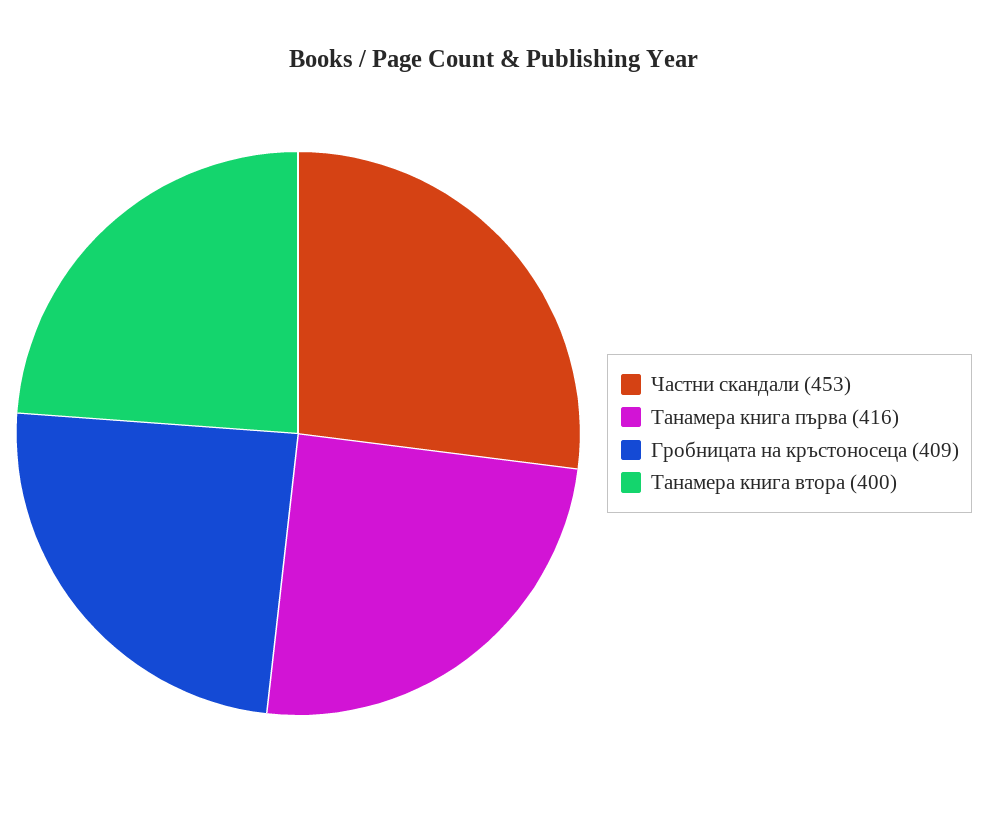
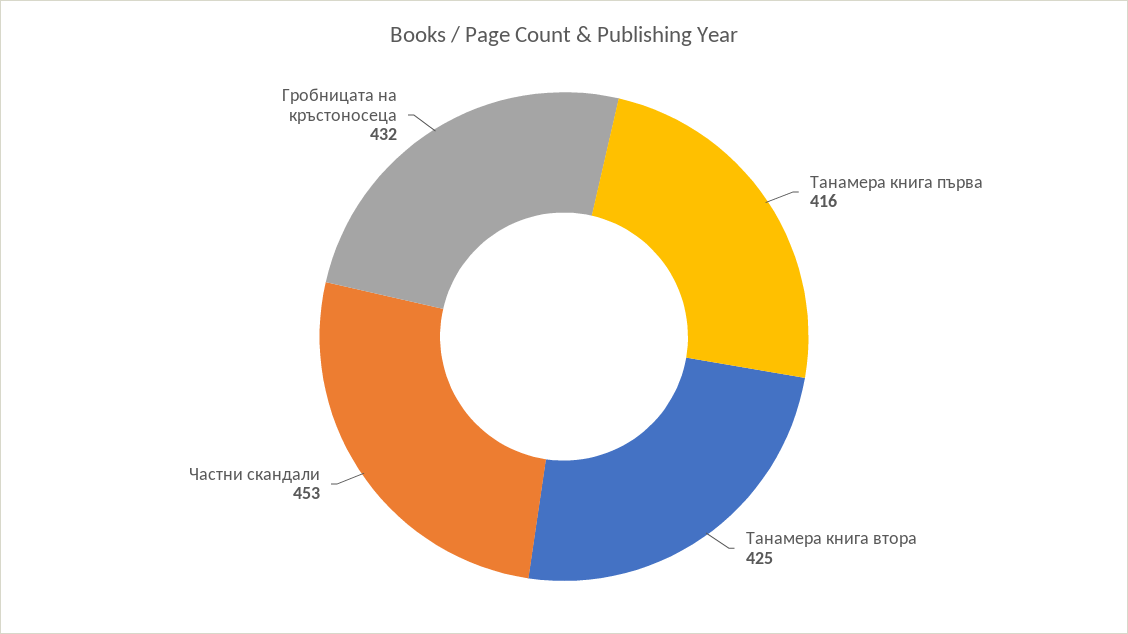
Гробницата на кръстоносеца: 409 -> 432
Танамера книга втора: 400 -> 425

